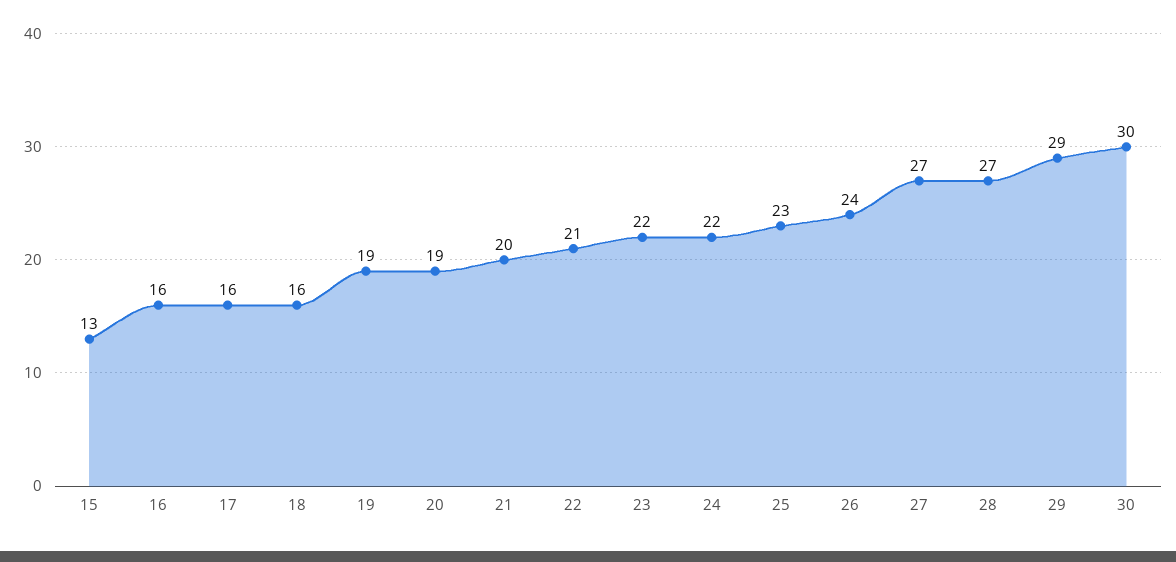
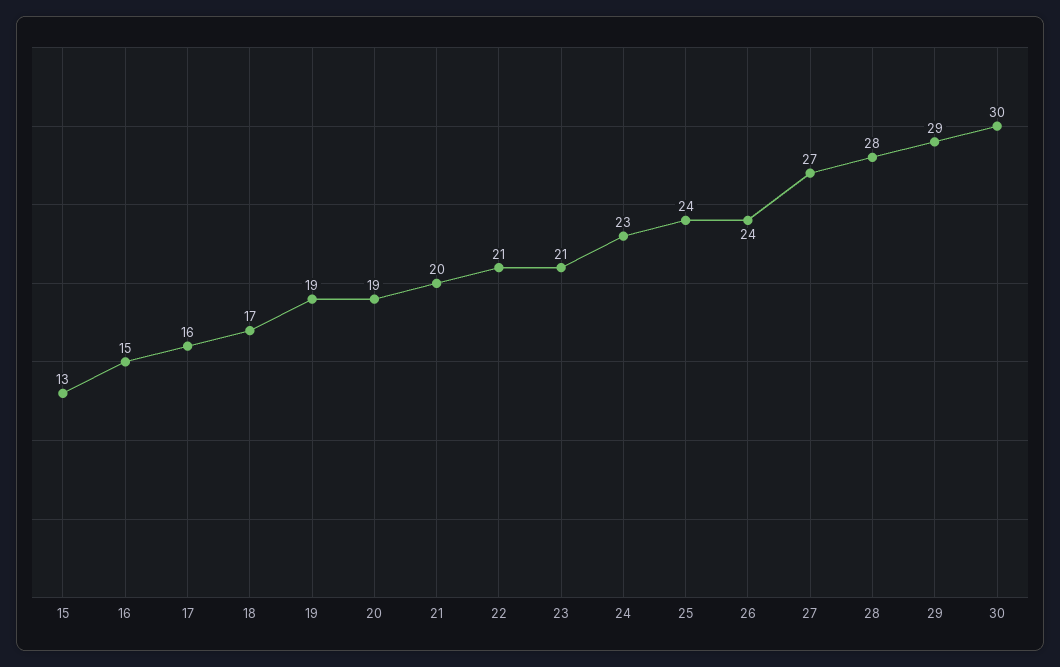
16: 16 -> 15
18: 16 -> 17
23: 22 -> 21
24: 22 -> 23
25: 23 -> 24
28: 27 -> 28

